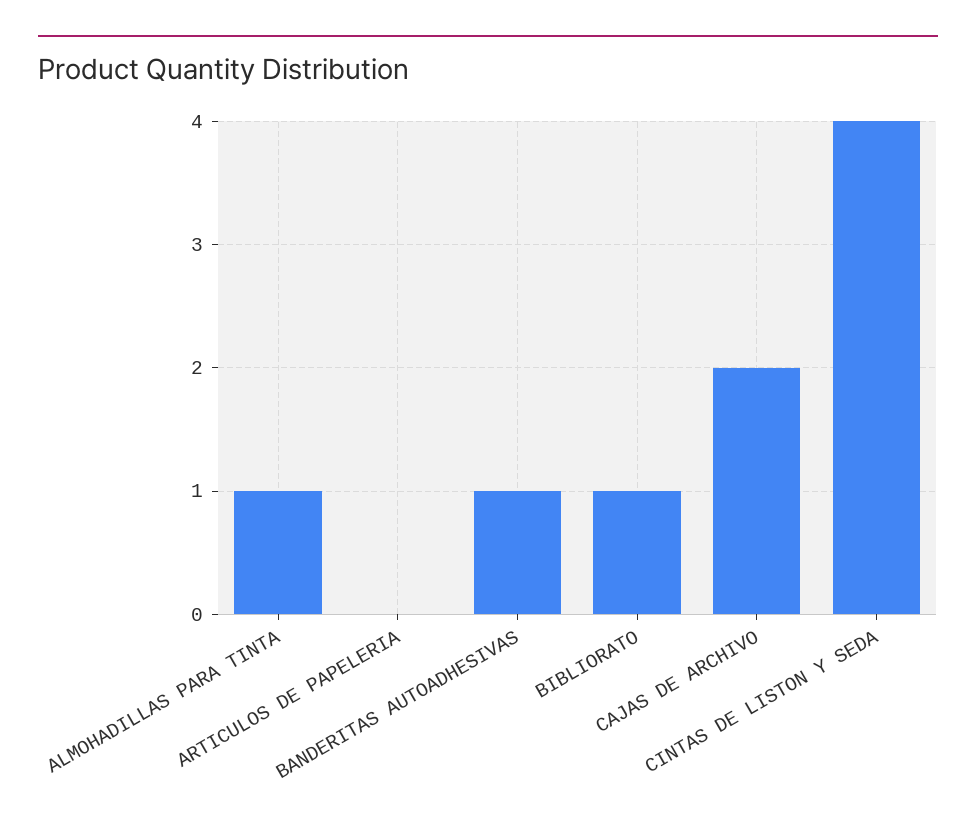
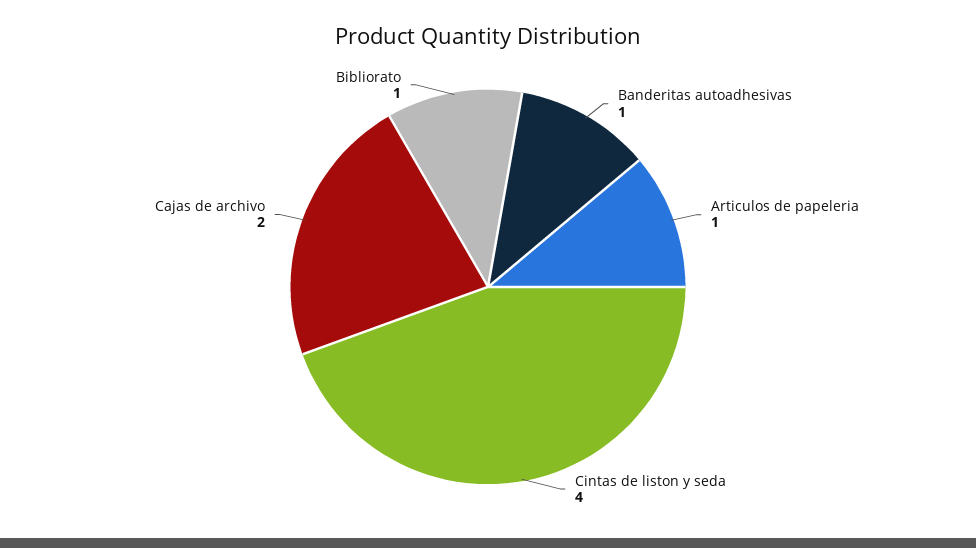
ALMOHADILLAS PARA TINTA: 1 -> none
ARTICULOS DE PAPELERIA: 0 -> 1

